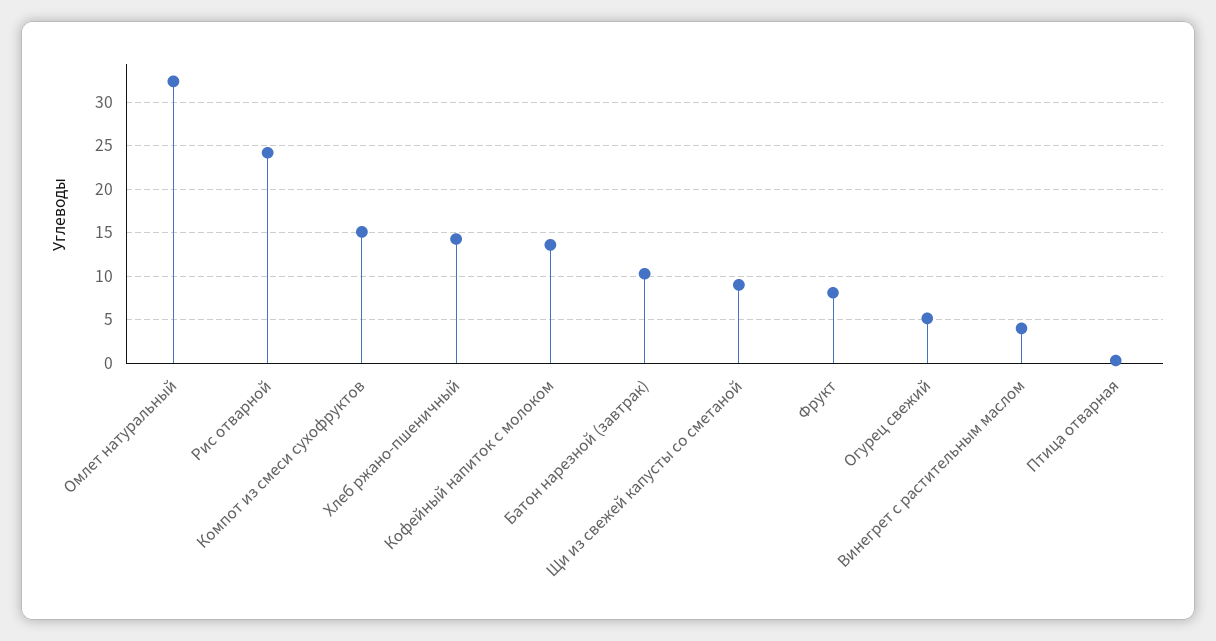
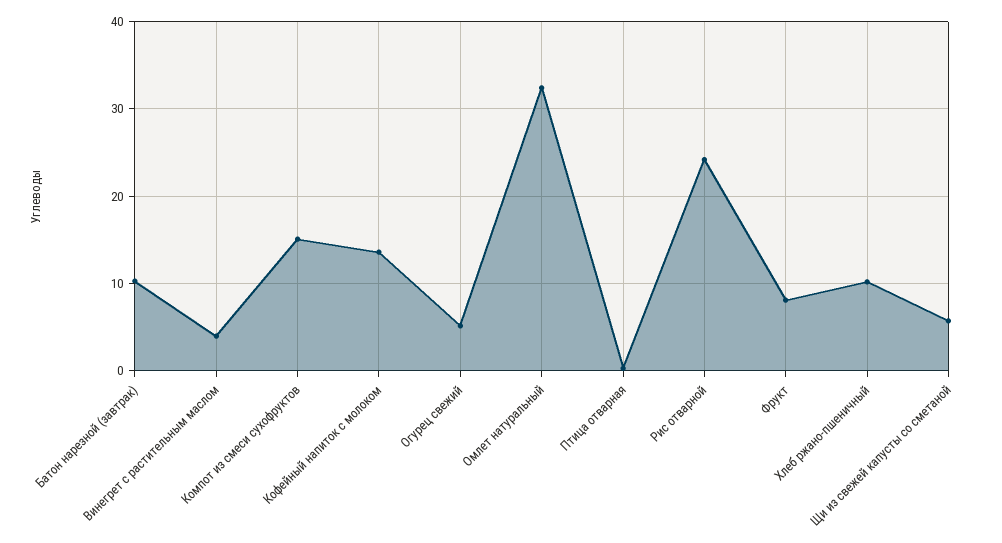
Хлеб ржано-пшеничный: 14 -> 10
Щи из свежей капусты со сметаной: 9 -> 6

